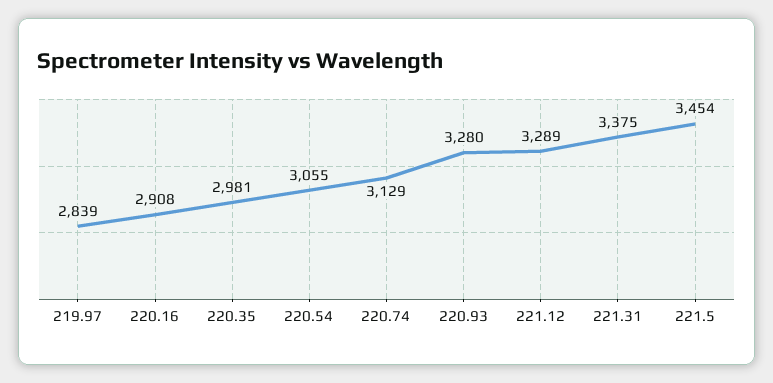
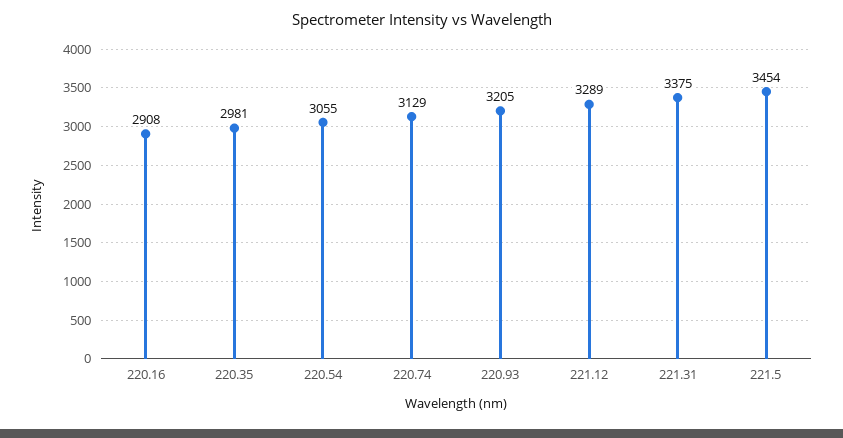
219.97: 2839 -> none
220.93: 3280 -> 3205

